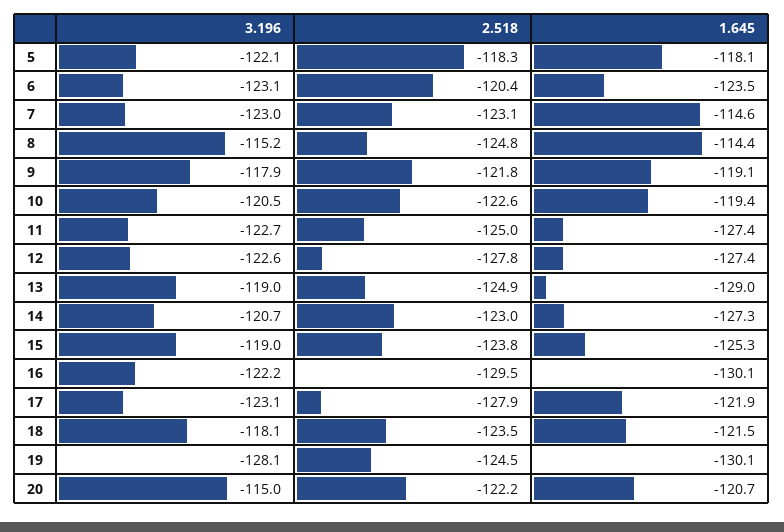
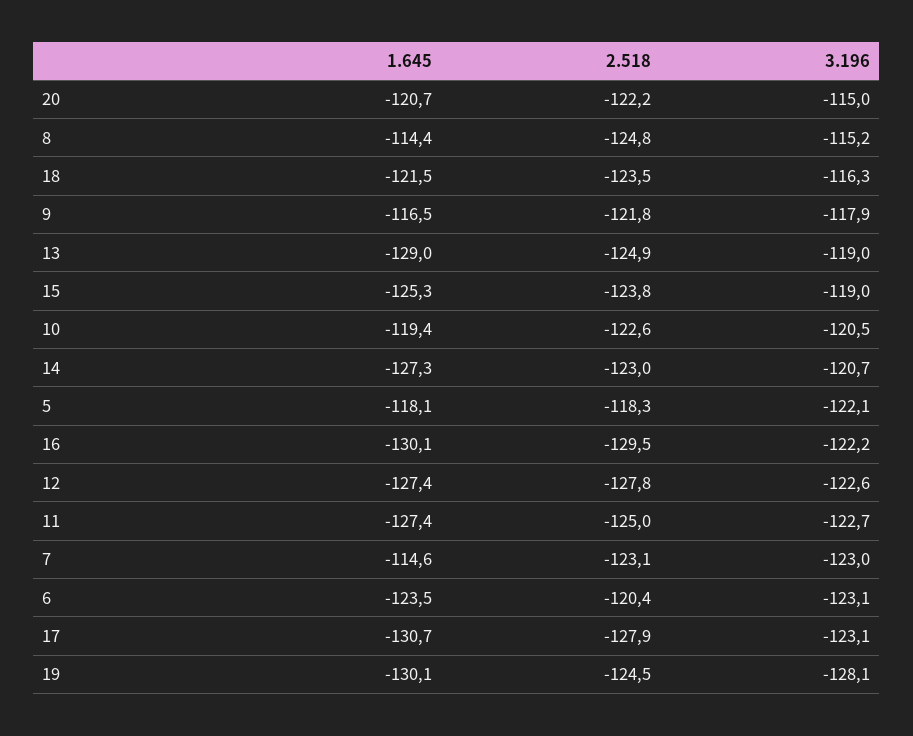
1.645, 9: -119.1 -> -116.5
1.645, 17: -121.9 -> -130.7
3.196, 18: -118.1 -> -116.3

